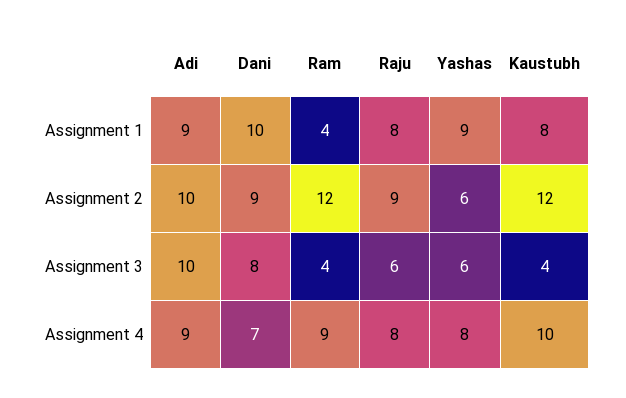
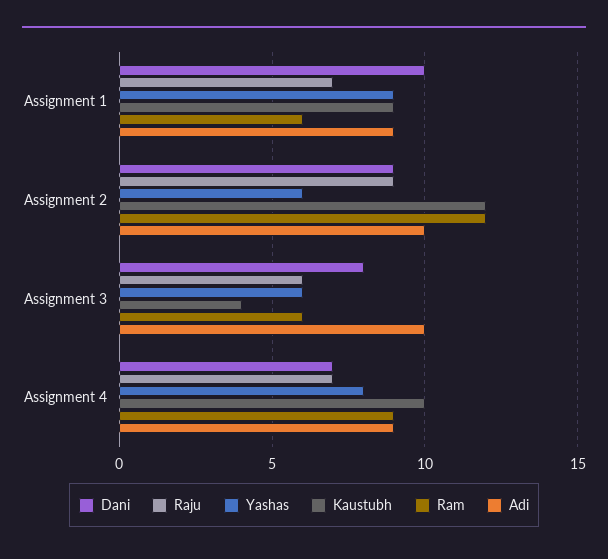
Ram, Assignment 1: 4 -> 6
Raju, Assignment 1: 8 -> 7
Kaustubh, Assignment 1: 8 -> 9
Ram, Assignment 3: 4 -> 6
Raju, Assignment 4: 8 -> 7

